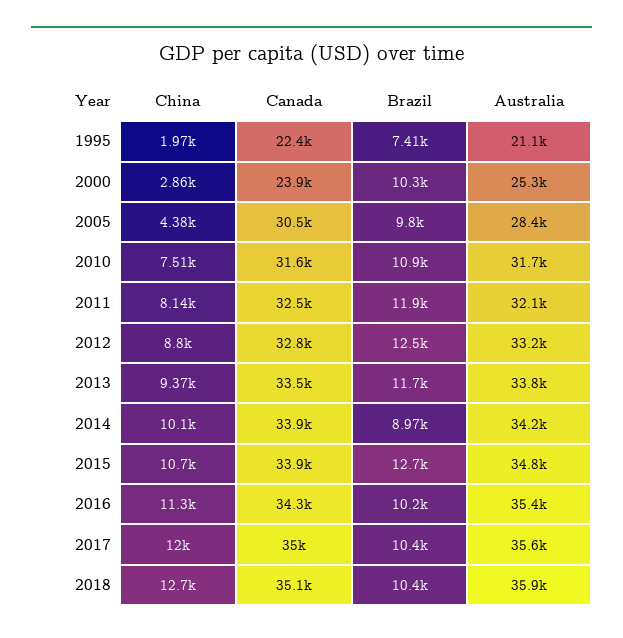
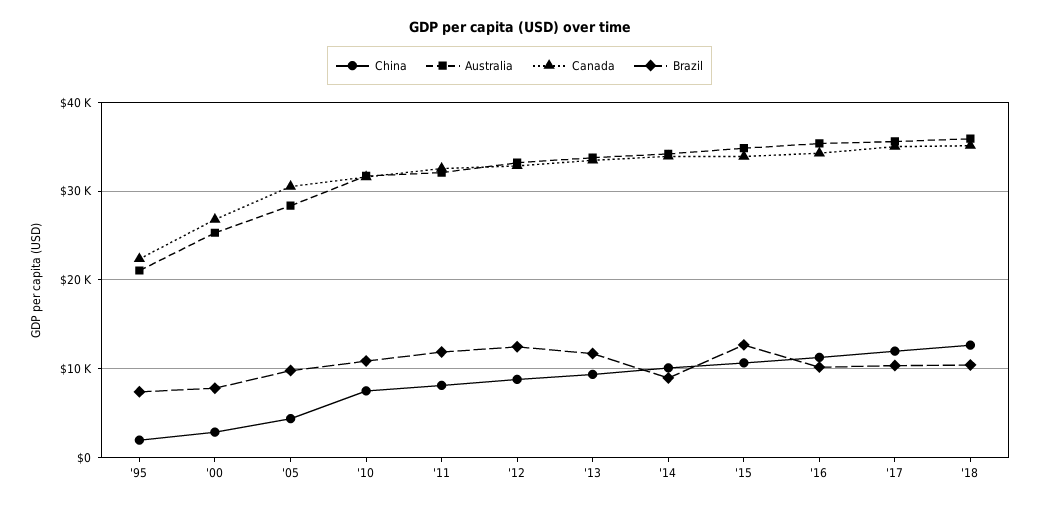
Canada, 2000: 23900 -> 27000
Brazil, 2000: 10300 -> 8000

